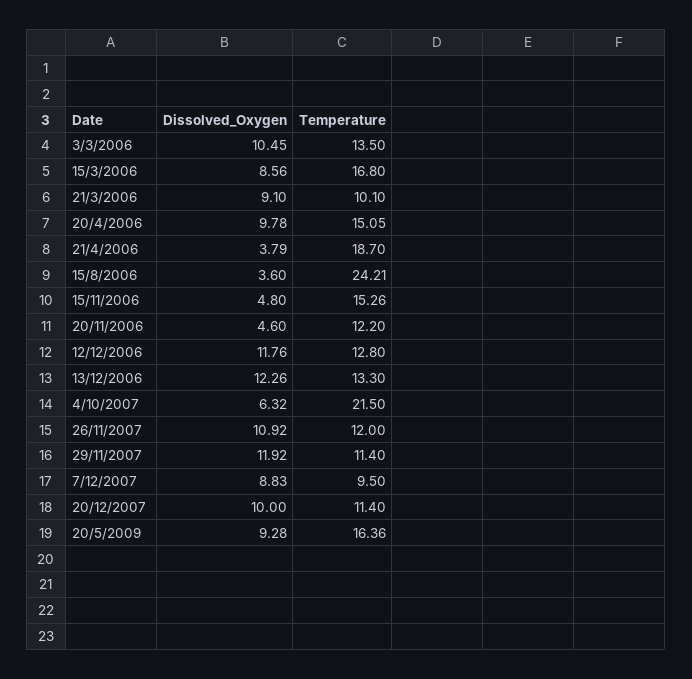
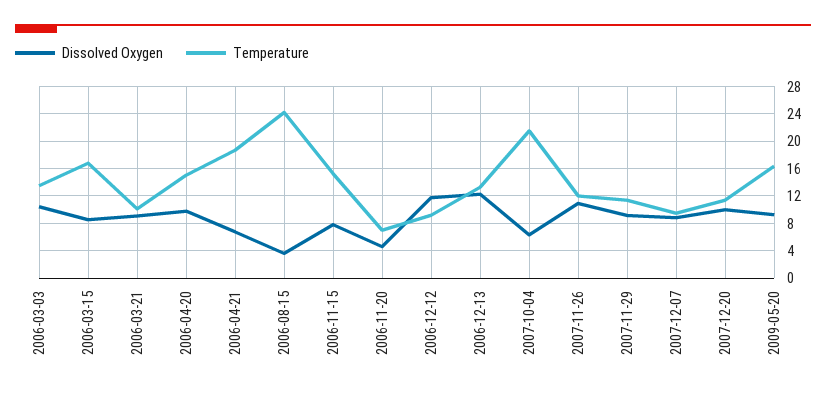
Dissolved_Oxygen, 21/4/2006: 3.79 -> 7
Dissolved_Oxygen, 15/11/2006: 4.8 -> 8
Temperature, 20/11/2006: 12.2 -> 7
Temperature, 12/12/2006: 12.8 -> 9
Dissolved_Oxygen, 29/11/2007: 11.92 -> 9

